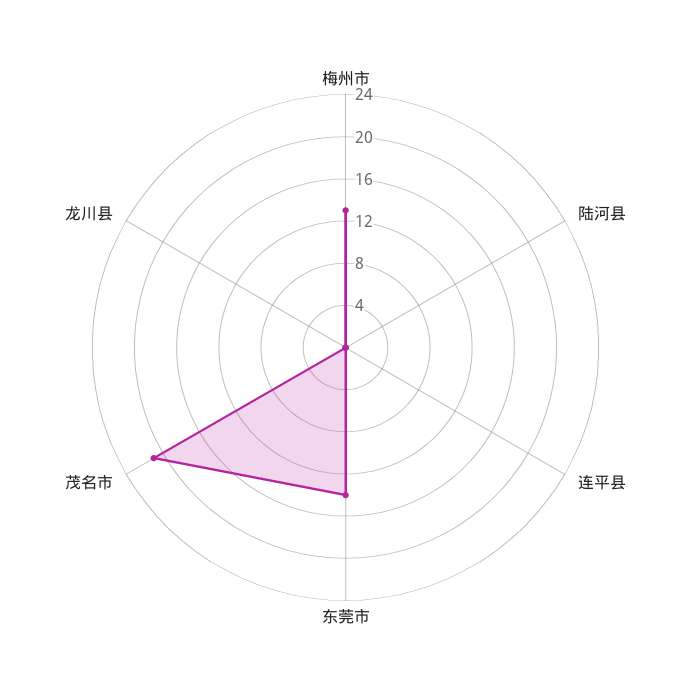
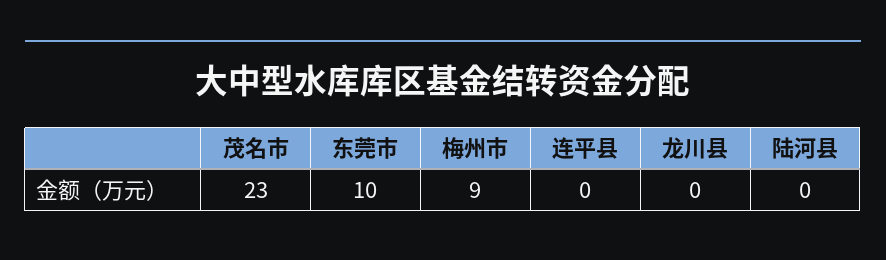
梅州市: 13 -> 9
东莞市: 14 -> 10
茂名市: 21 -> 23

